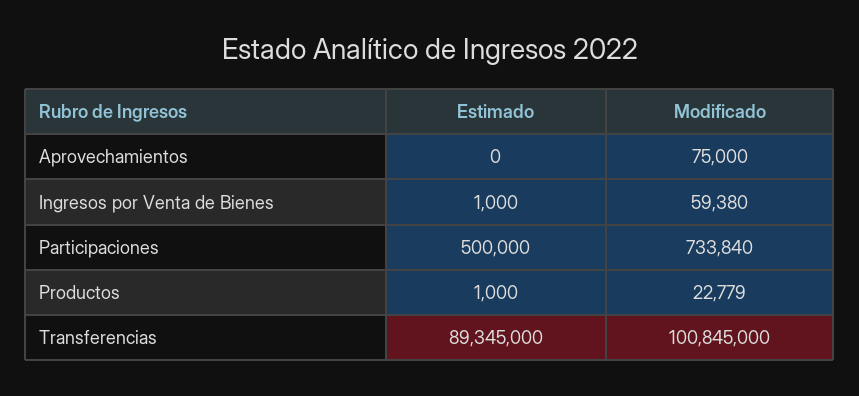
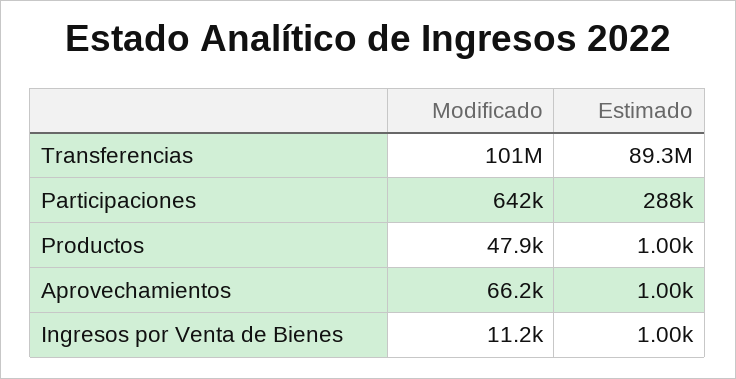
Estimado, Aprovechamientos: 0 -> 1000
Modificado, Aprovechamientos: 75000 -> 66200
Modificado, Ingresos por Venta de Bienes: 59380 -> 11200
Estimado, Participaciones: 500000 -> 288000
Modificado, Participaciones: 733840 -> 642000
Modificado, Productos: 22779 -> 47900

